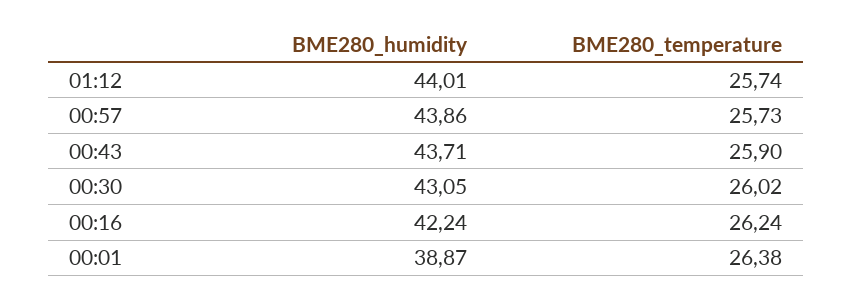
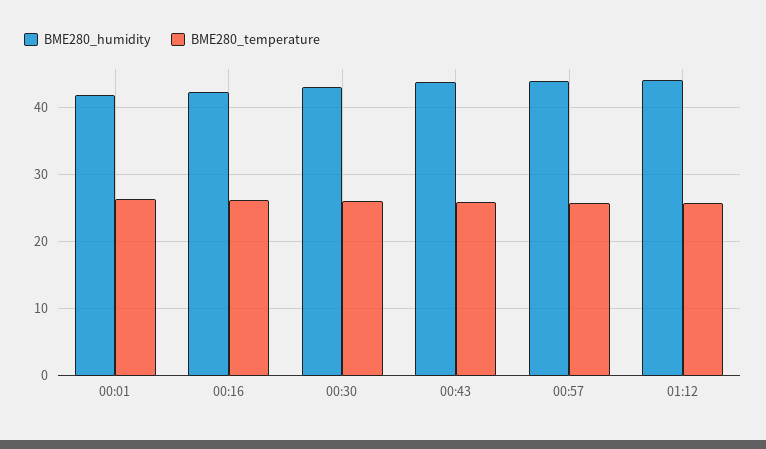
BME280_humidity, 00:01: 38.87 -> 42

